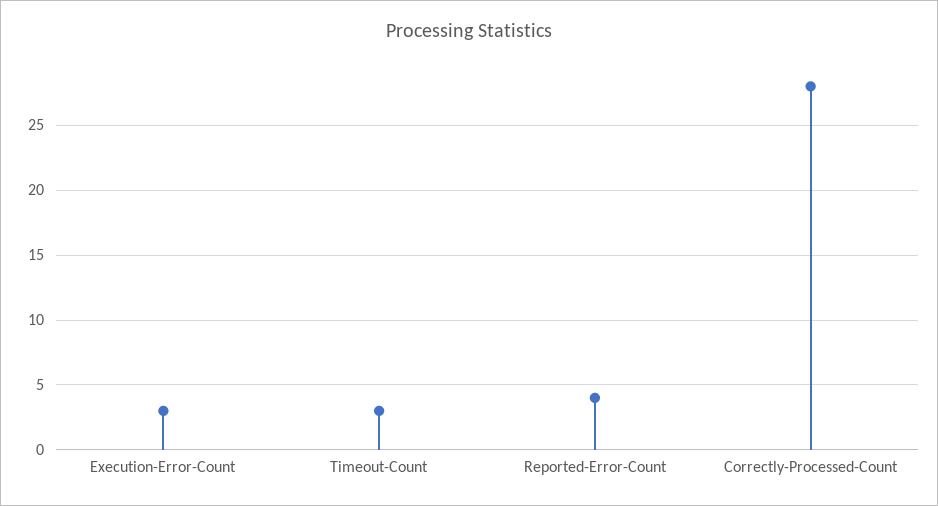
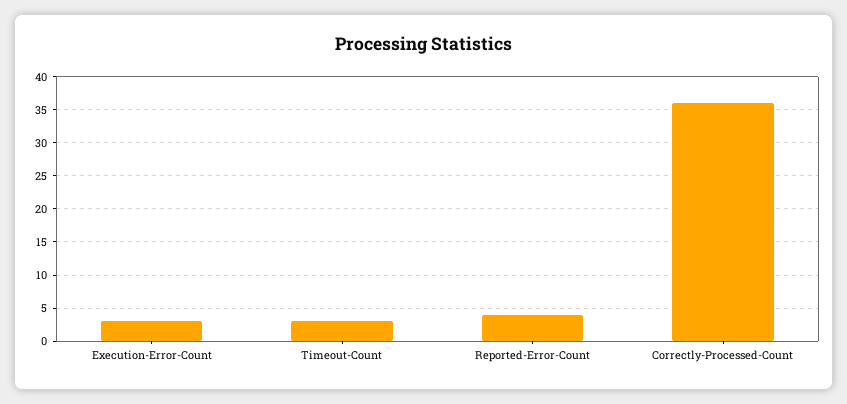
Correctly-Processed-Count: 28 -> 36

